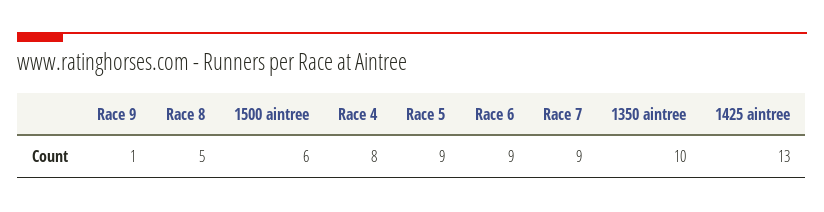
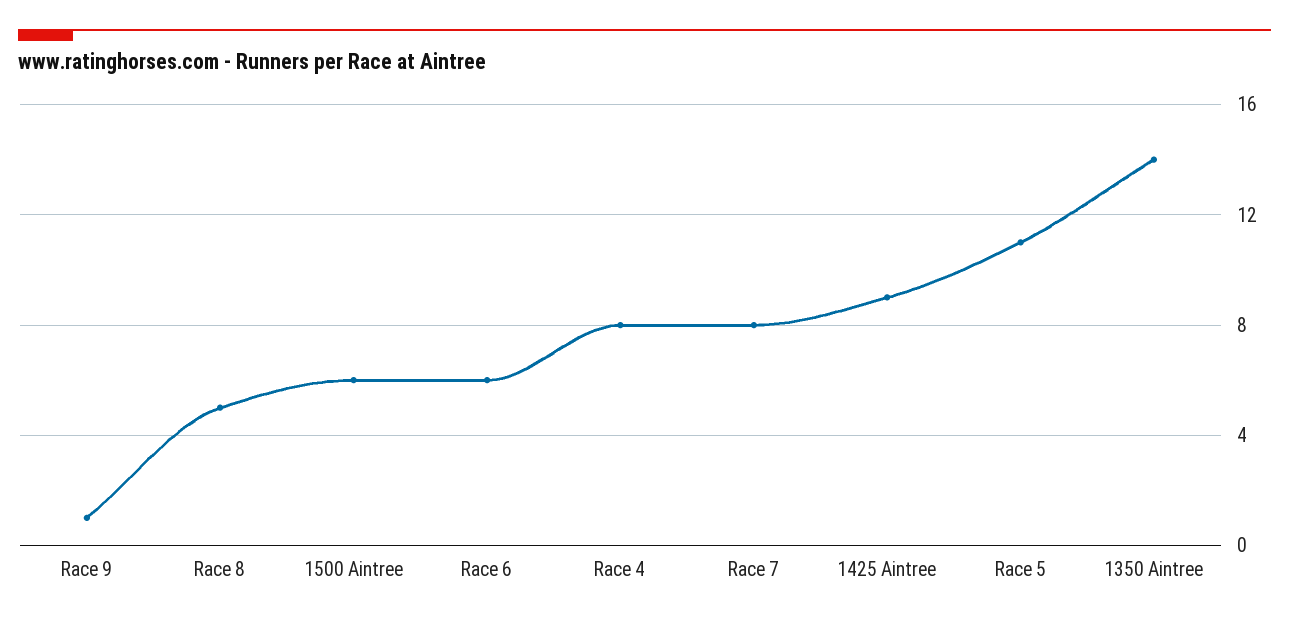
Race 5: 9 -> 11
Race 6: 9 -> 6
Race 7: 9 -> 8
1350 aintree: 10 -> 14
1425 aintree: 13 -> 9

